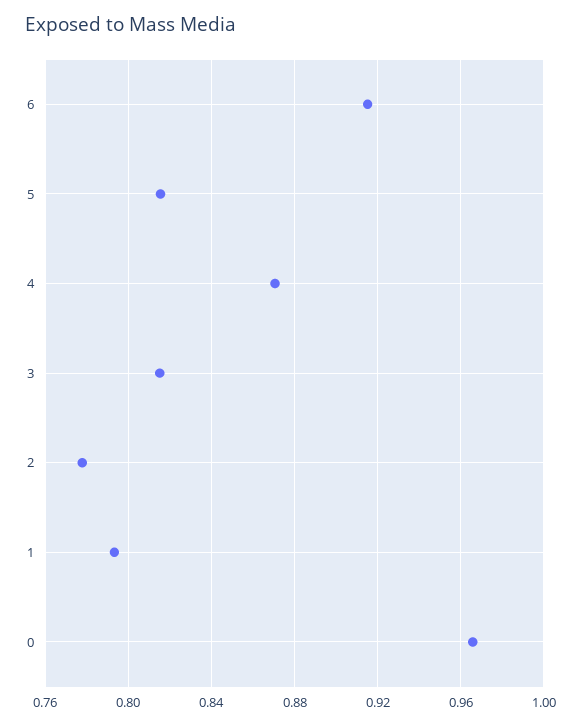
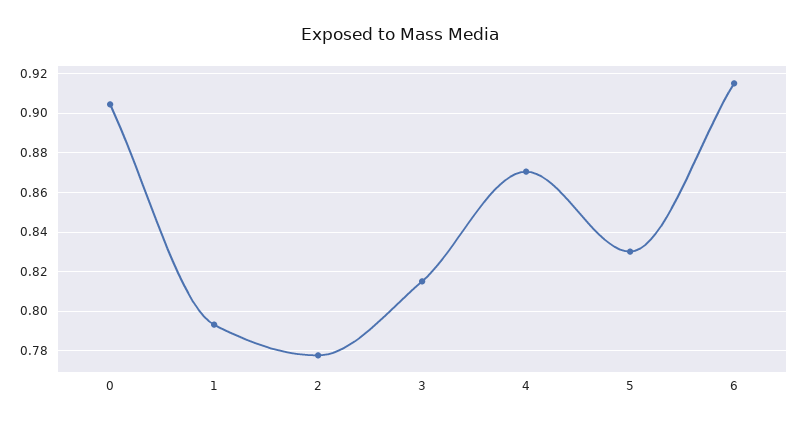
5: 0.815 -> 0.83
0: 0.965 -> 0.905

